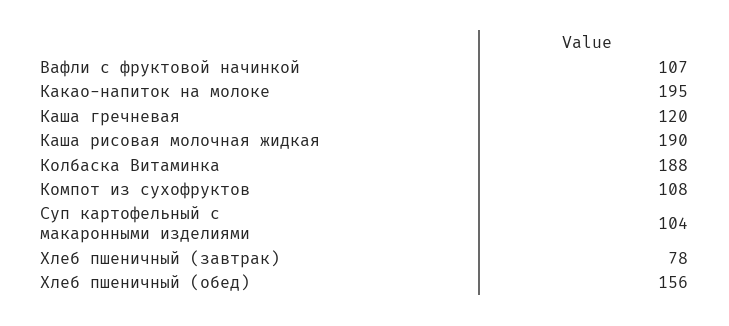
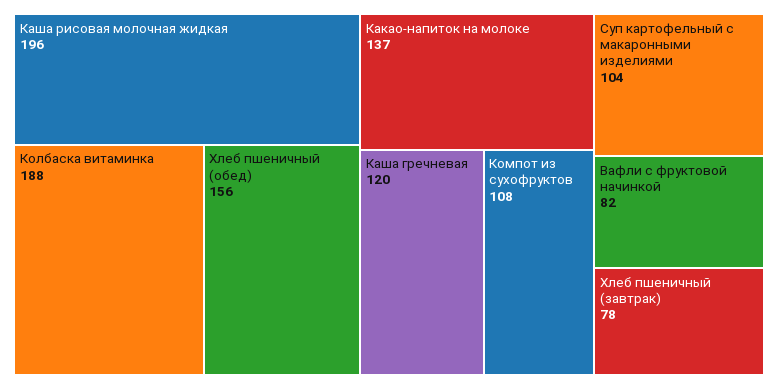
Вафли с фруктовой начинкой: 107 -> 82
Какао-напиток на молоке: 195 -> 137
Каша рисовая молочная жидкая: 190 -> 196

